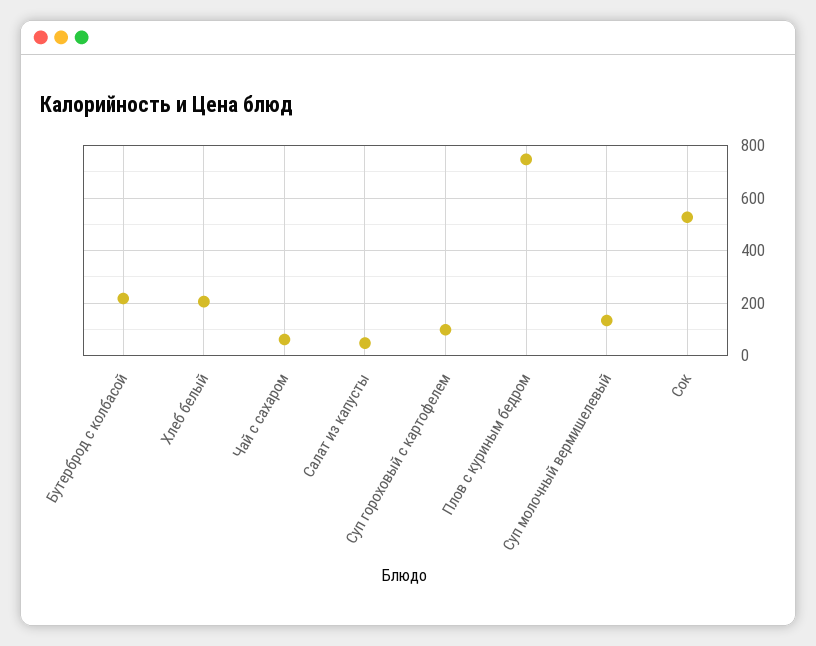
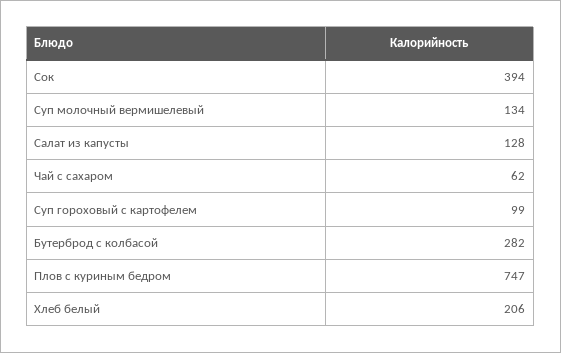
Бутерброд с колбасой: 225 -> 282
Салат из капусты: 50 -> 128
Сок: 525 -> 394

